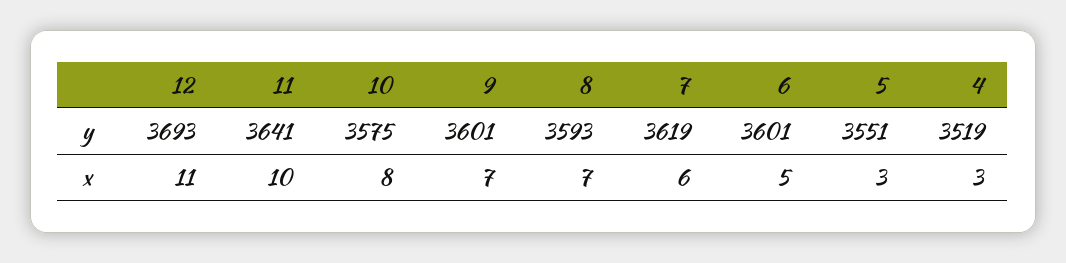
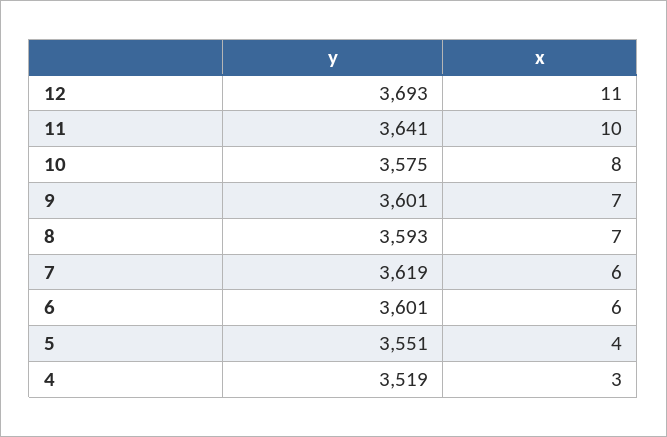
6, x: 5 -> 6
5, x: 3 -> 4

